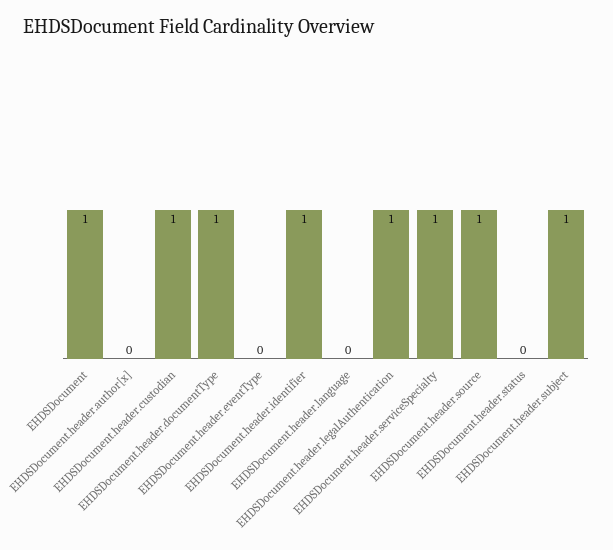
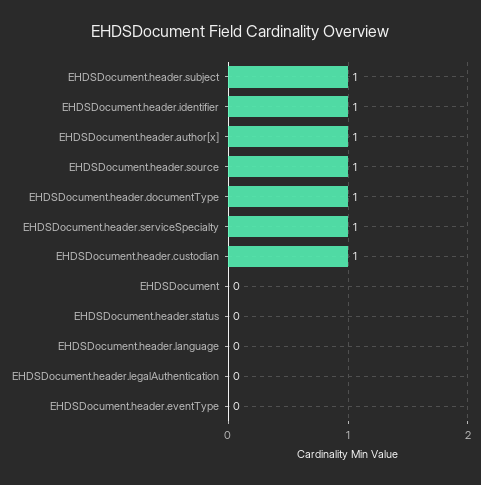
EHDSDocument: 1 -> 0
EHDSDocument.header.author[x]: 0 -> 1
EHDSDocument.header.legalAuthentication: 1 -> 0

